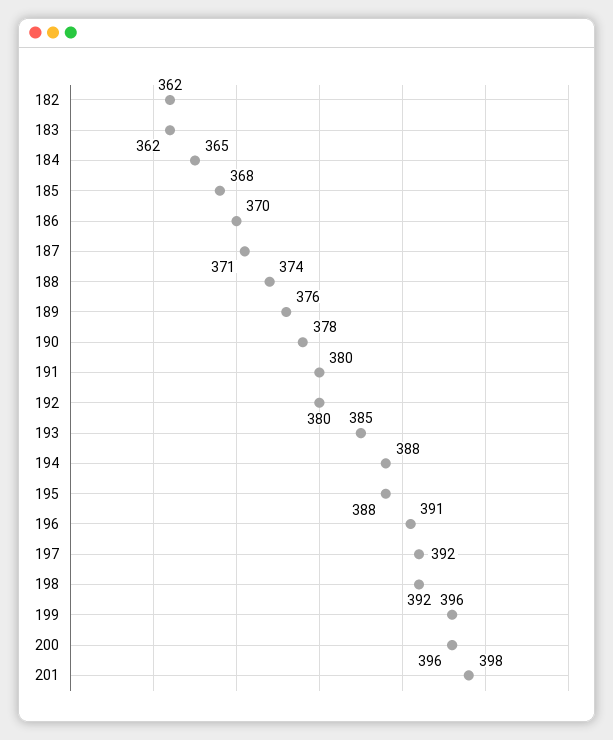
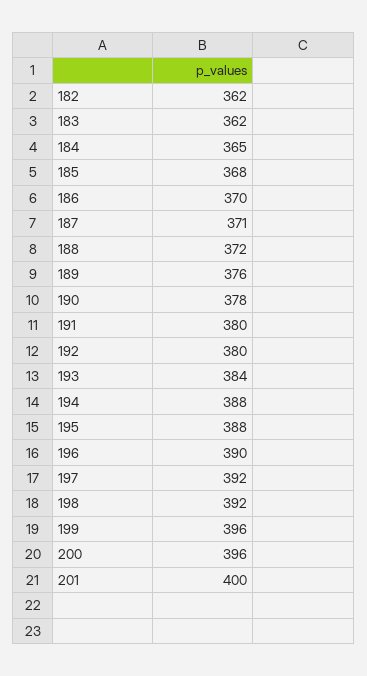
188: 374 -> 372
193: 385 -> 384
196: 391 -> 390
201: 398 -> 400

